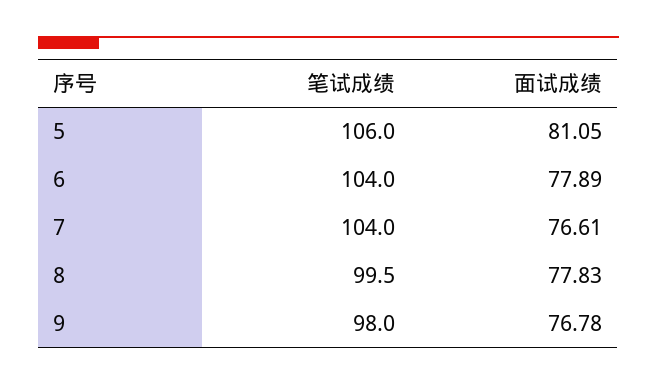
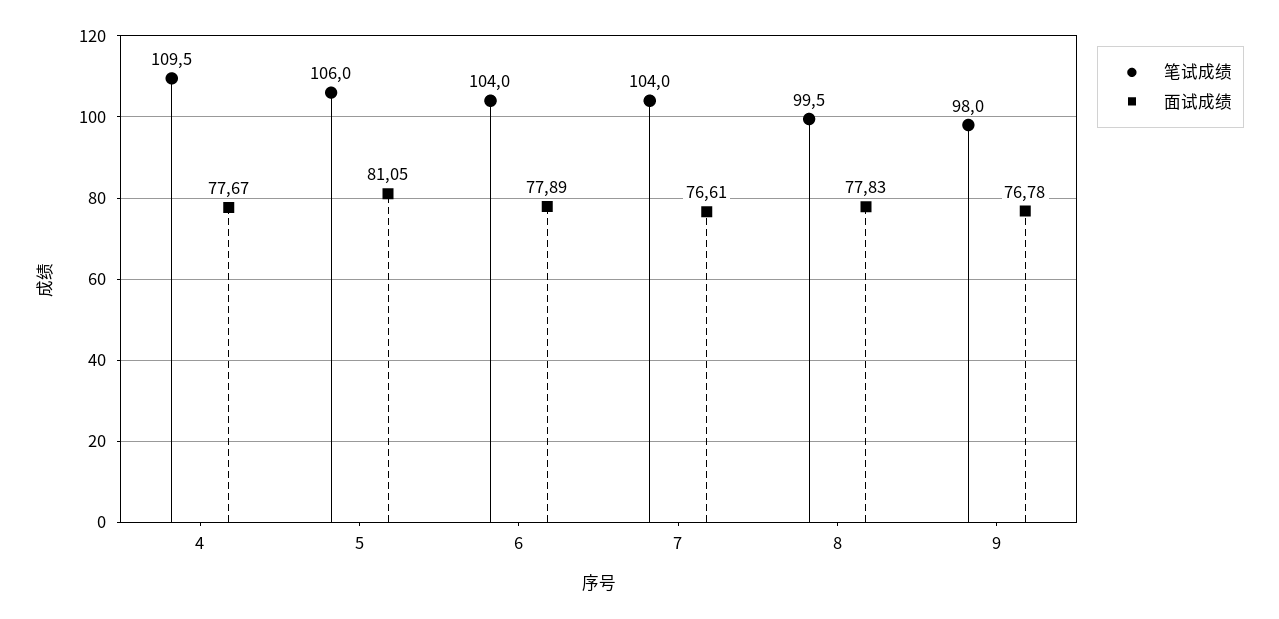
笔试成绩, 4: none -> 109.5
面试成绩, 4: none -> 77.67

